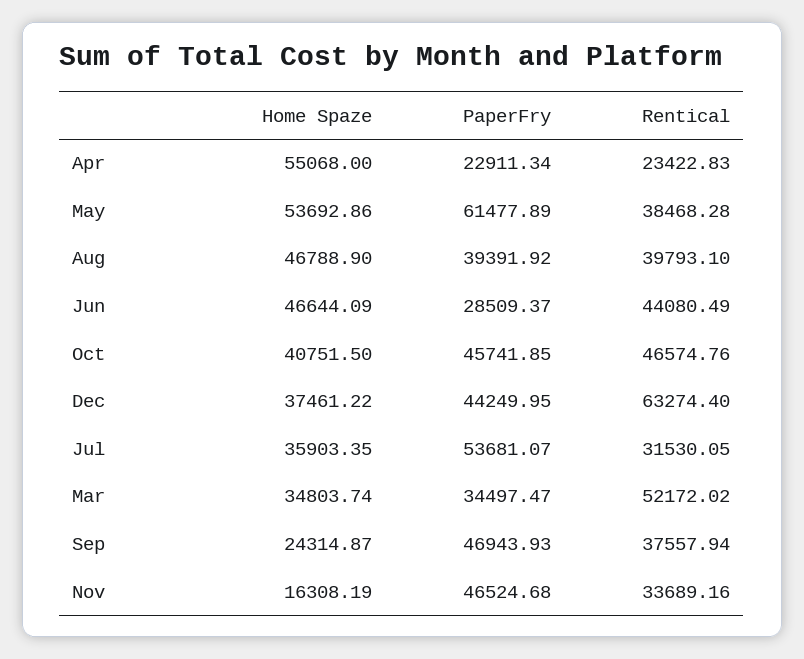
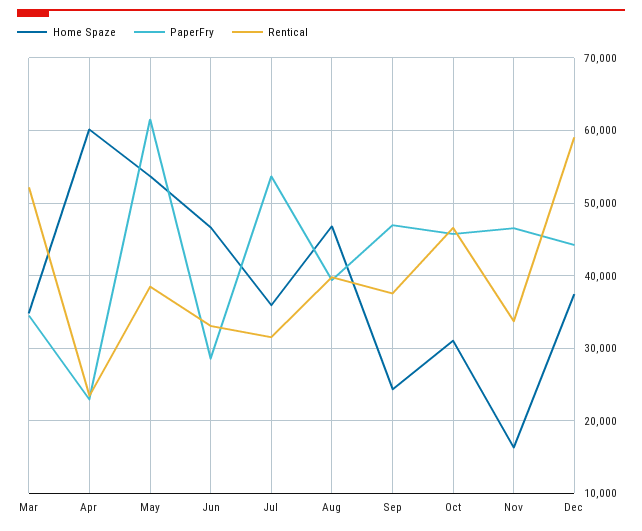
Home Spaze, Apr: 55068 -> 60000
Rentical, Jun: 44080.49 -> 33000
Home Spaze, Oct: 40751.5 -> 31000
Rentical, Dec: 63274.4 -> 59000

